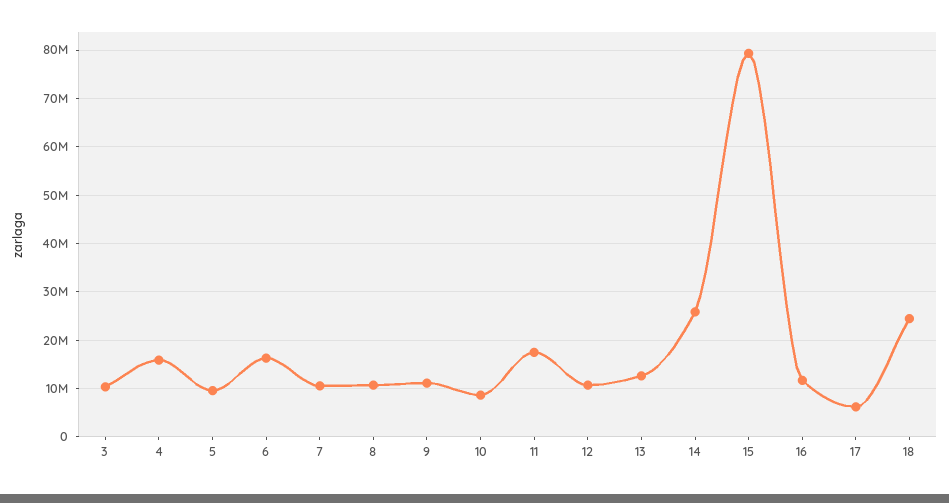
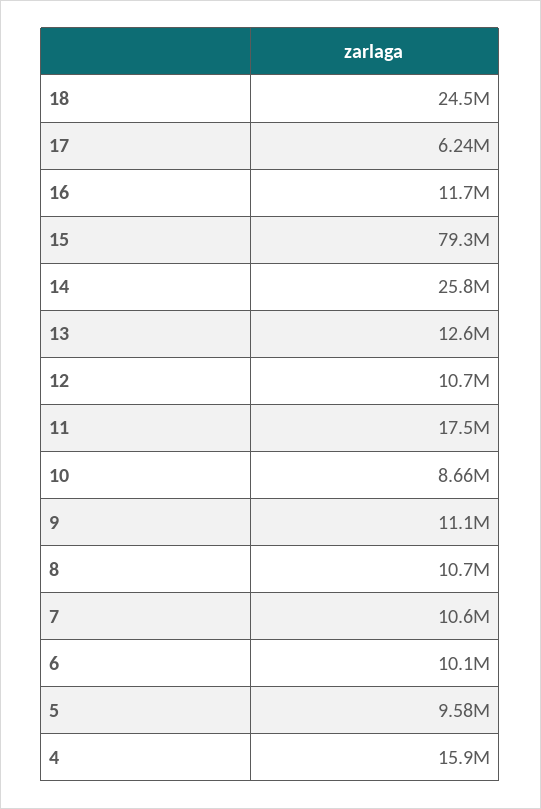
3: 10000000 -> none
6: 16000000 -> 10100000

